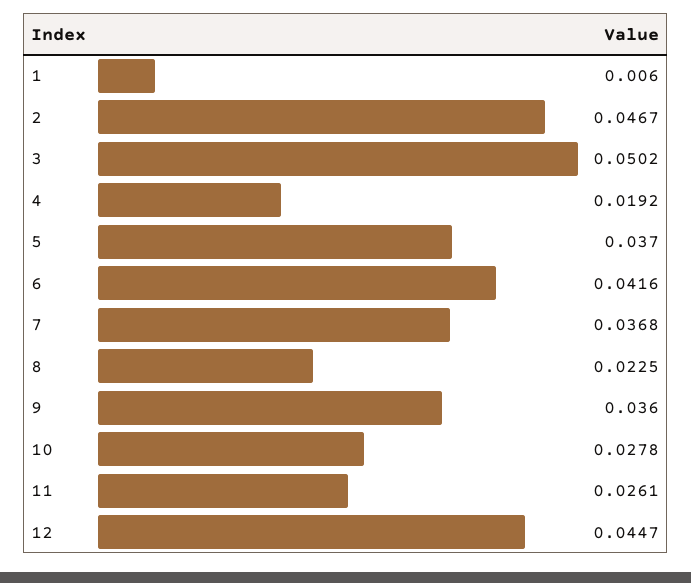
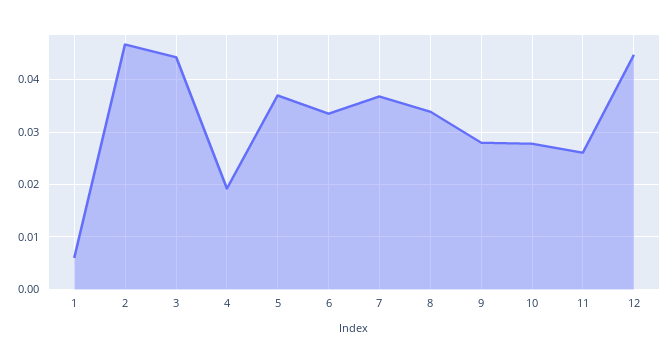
3: 0.0502 -> 0.044
6: 0.0416 -> 0.034
8: 0.0225 -> 0.034
9: 0.036 -> 0.028

